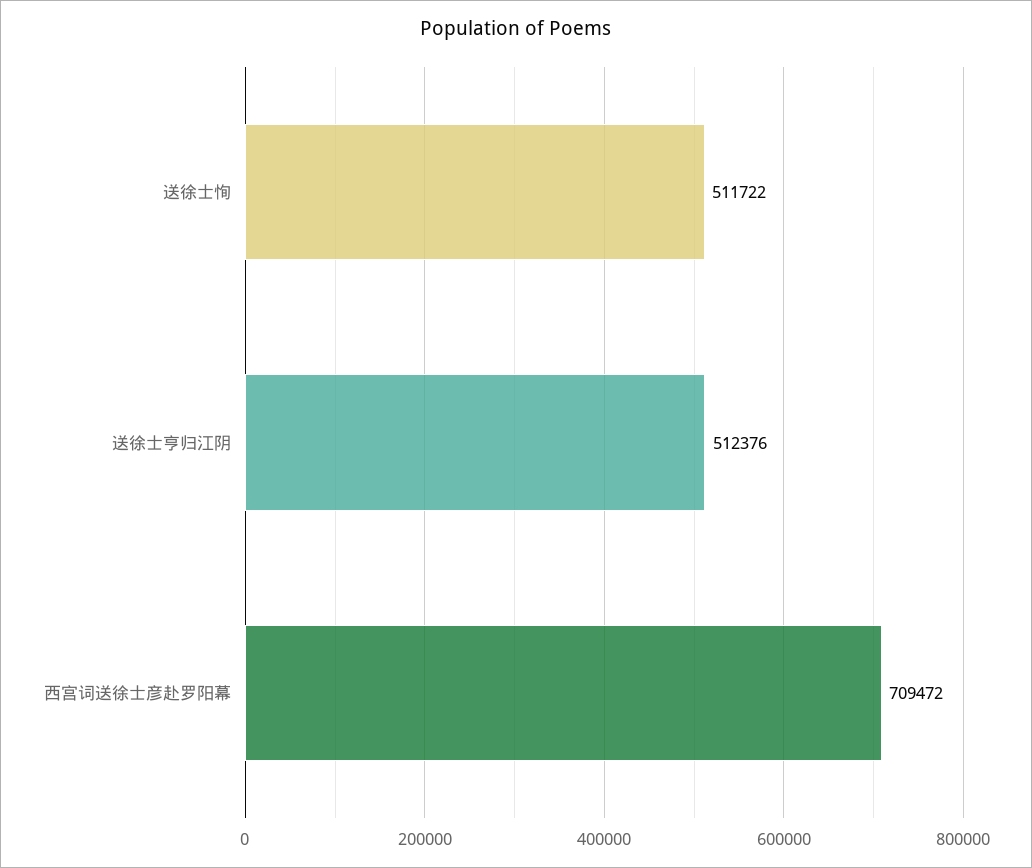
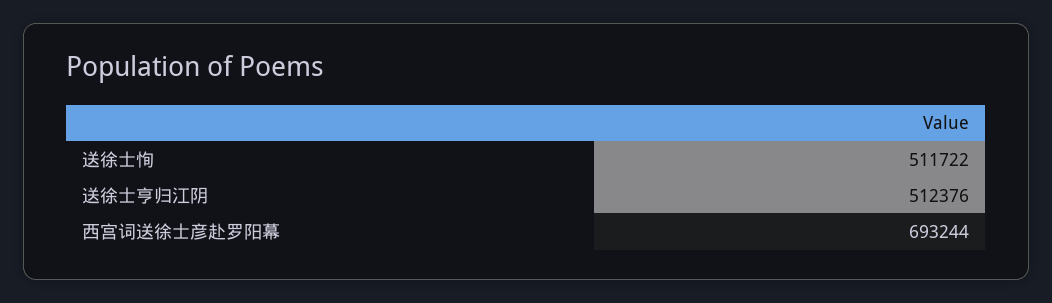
西宫词送徐士彦赴罗阳幕: 709472 -> 693244

